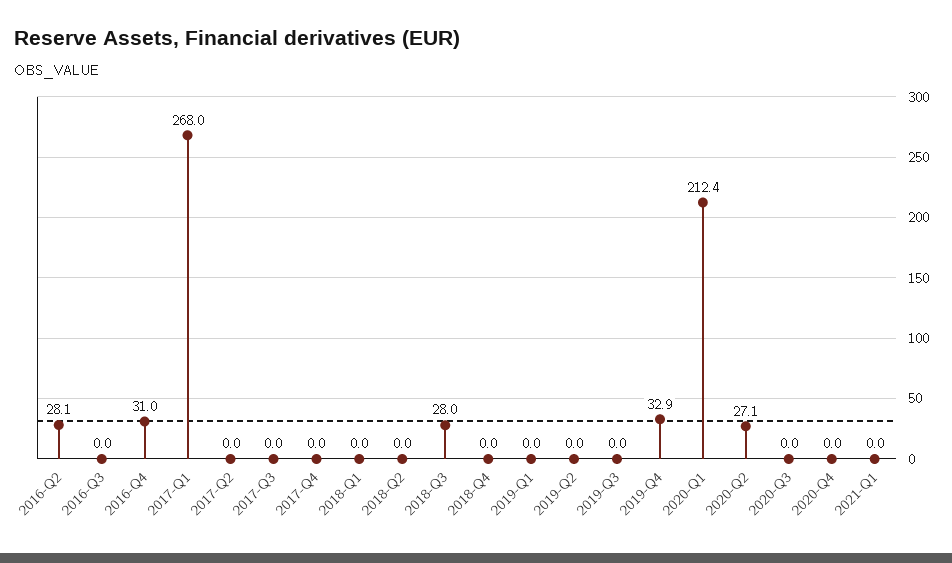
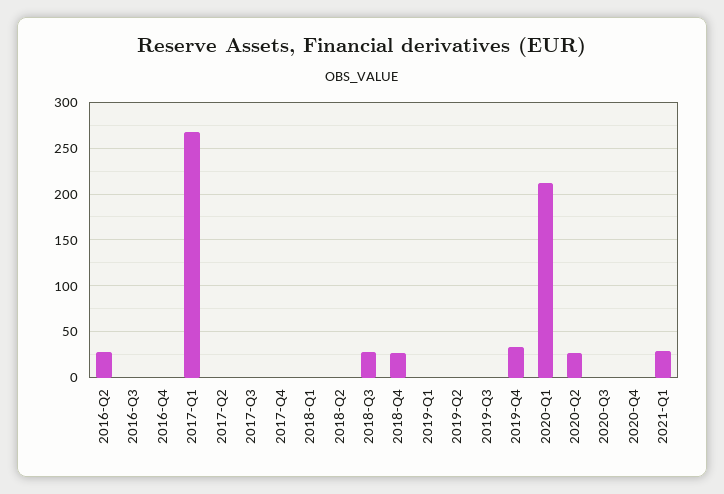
2016-Q4: 31 -> 0
2018-Q4: 0 -> 30
2021-Q1: 0 -> 30

